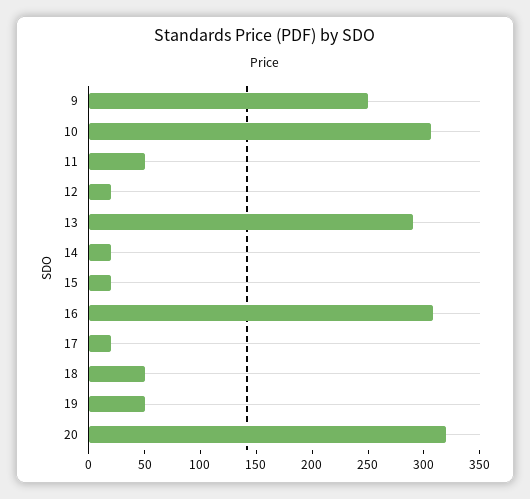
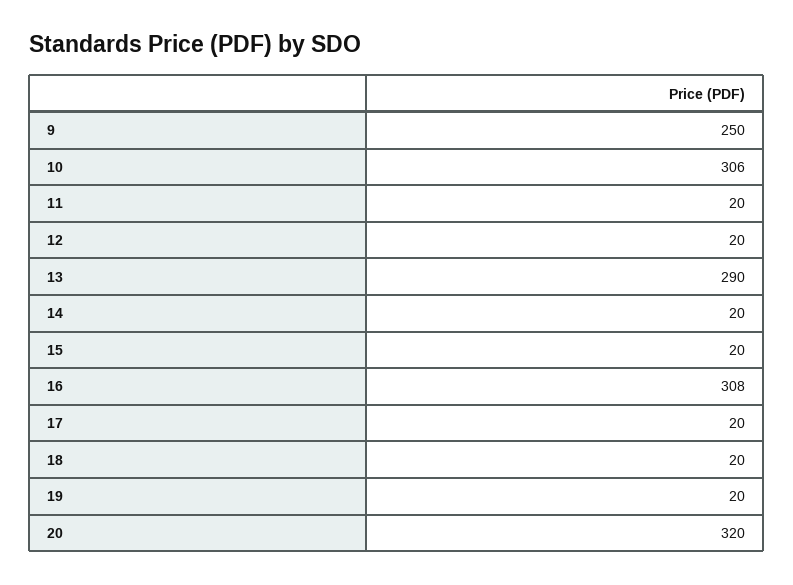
11: 50 -> 20
18: 50 -> 20
19: 50 -> 20

